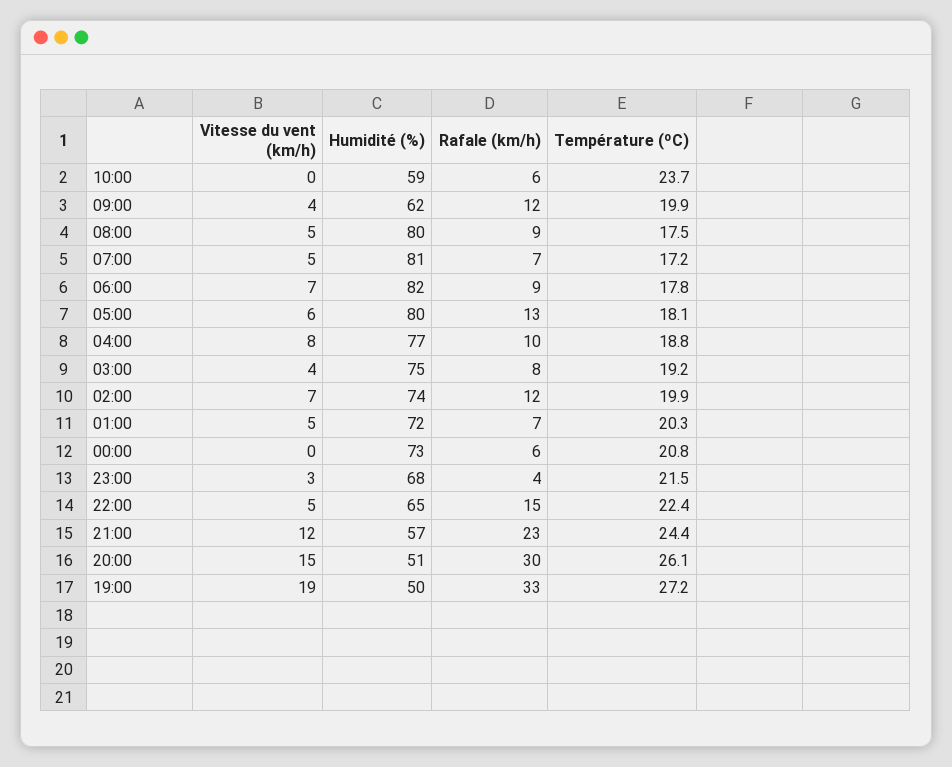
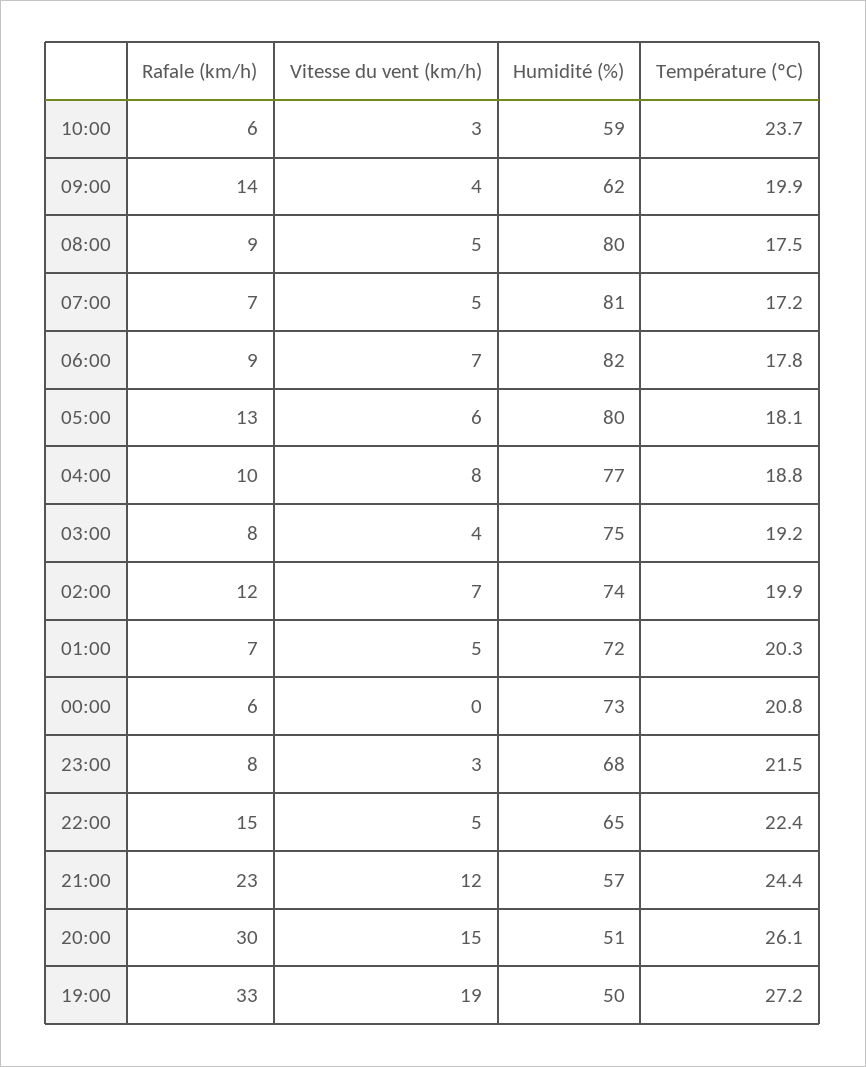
Vitesse du vent (km/h), 10:00: 0 -> 3
Rafale (km/h), 09:00: 12 -> 14
Rafale (km/h), 23:00: 4 -> 8

